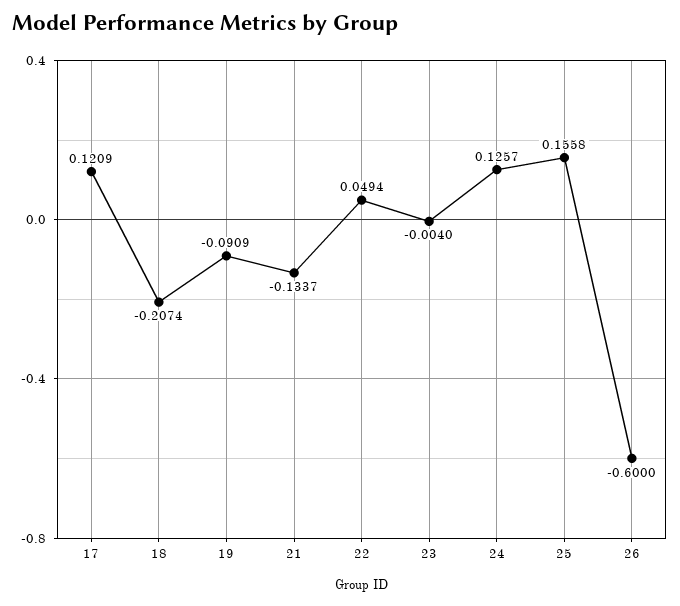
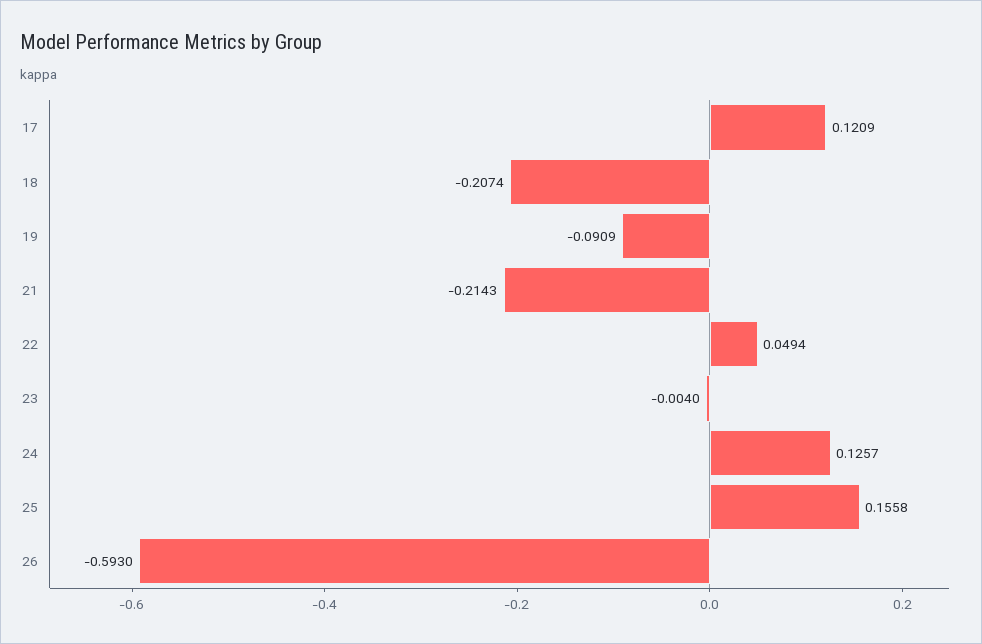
21: -0.1337 -> -0.2143
26: -0.6 -> -0.593

